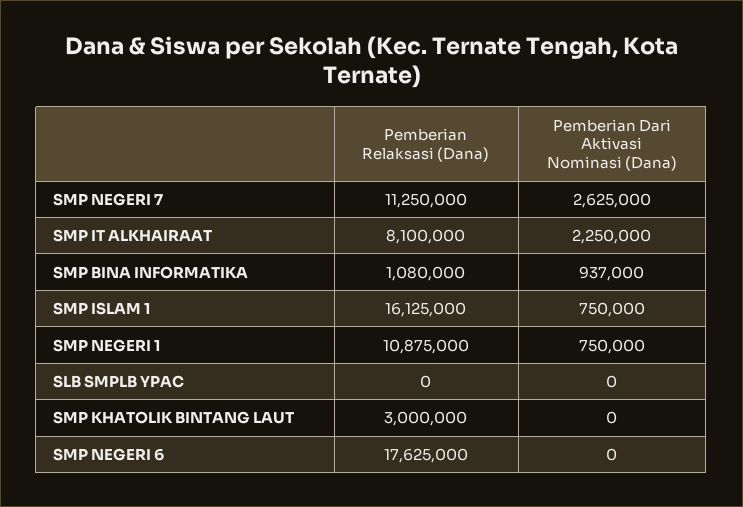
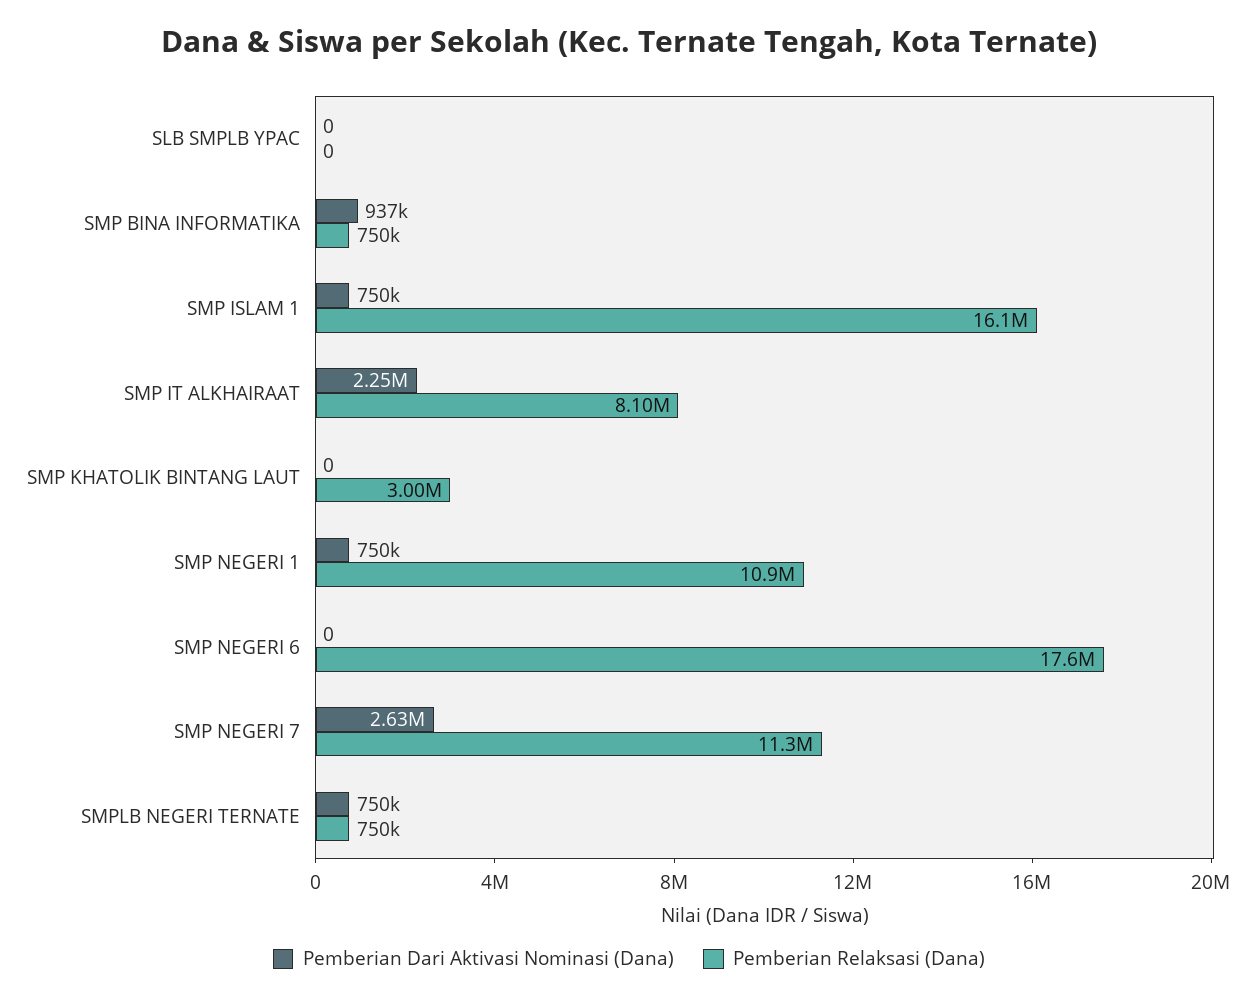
Pemberian Relaksasi (Dana), SMP BINA INFORMATIKA: 1080000 -> 750000
Pemberian Dari Aktivasi Nominasi (Dana), SMPLB NEGERI TERNATE: none -> 750000
Pemberian Relaksasi (Dana), SMPLB NEGERI TERNATE: none -> 750000

